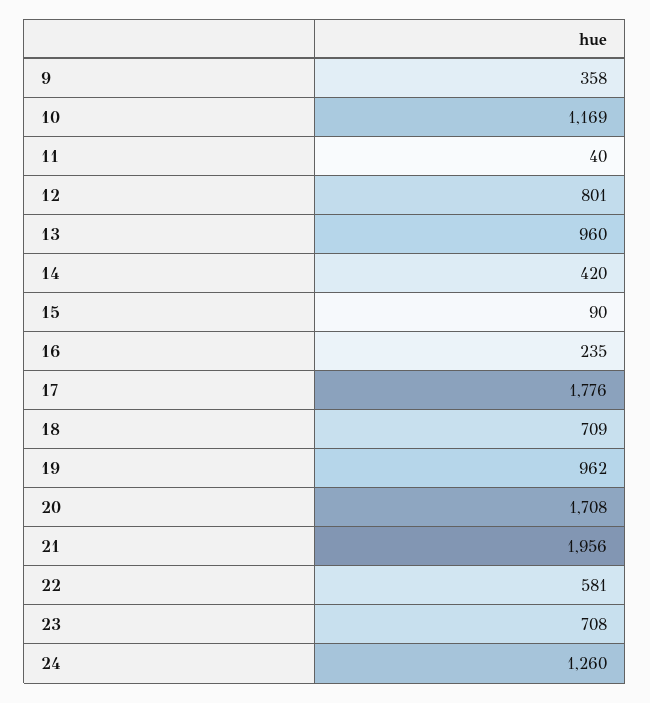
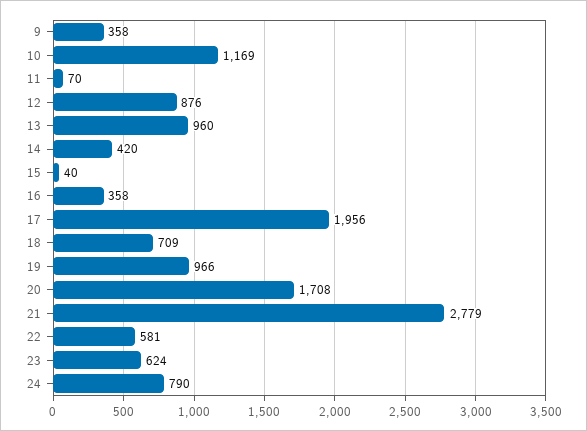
11: 40 -> 70
12: 801 -> 876
15: 90 -> 40
16: 235 -> 358
17: 1776 -> 1956
19: 962 -> 966
21: 1956 -> 2779
23: 708 -> 624
24: 1260 -> 790

